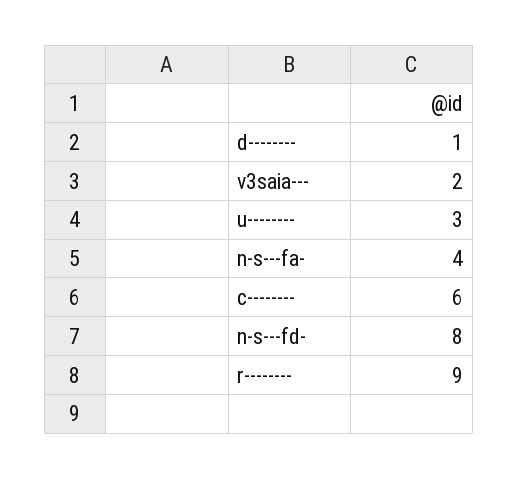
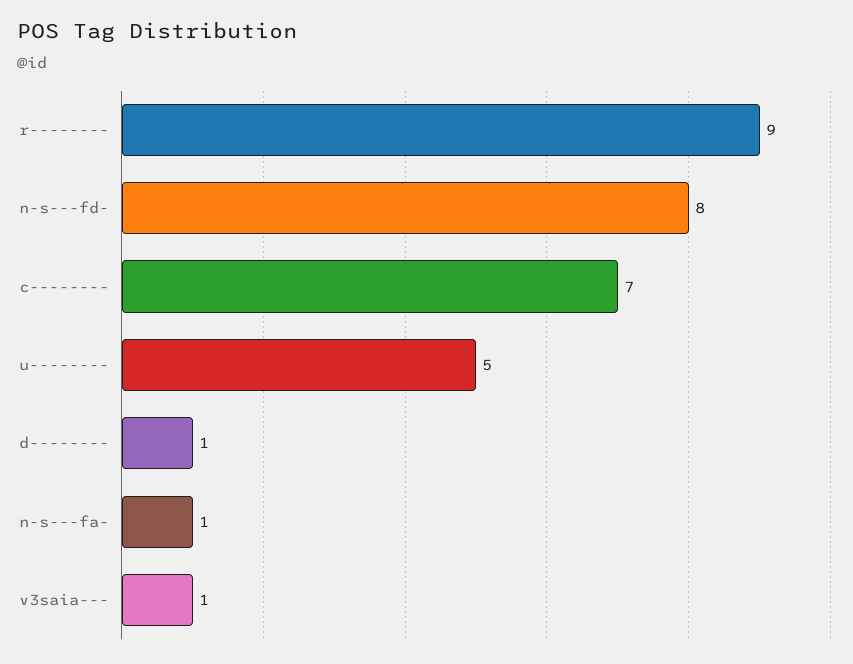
v3saia---: 2 -> 1
u--------: 3 -> 5
n-s---fa-: 4 -> 1
c--------: 6 -> 7

